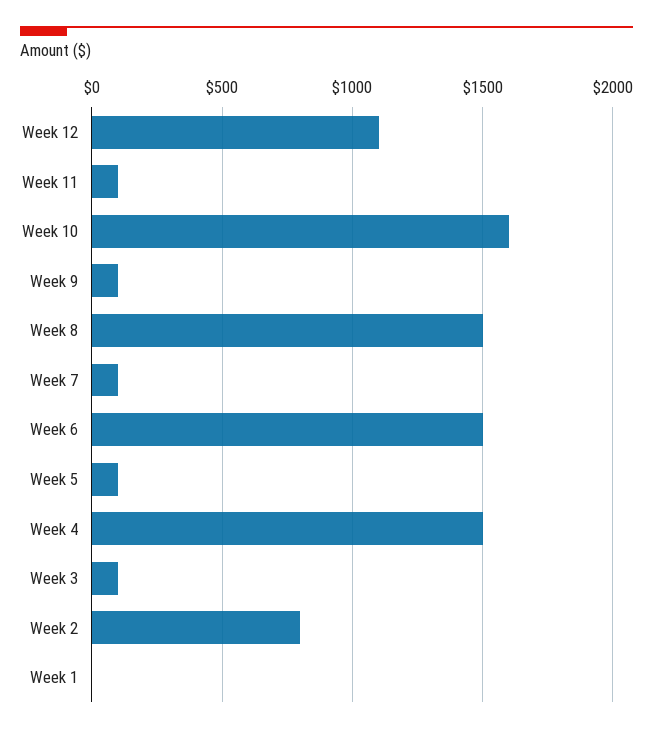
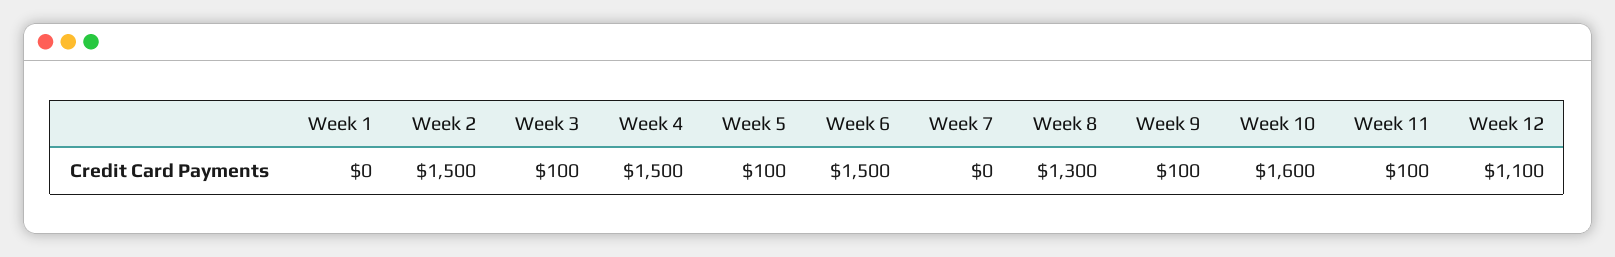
Week 8: 1500 -> 1300
Week 7: 100 -> 0
Week 2: 800 -> 1500

